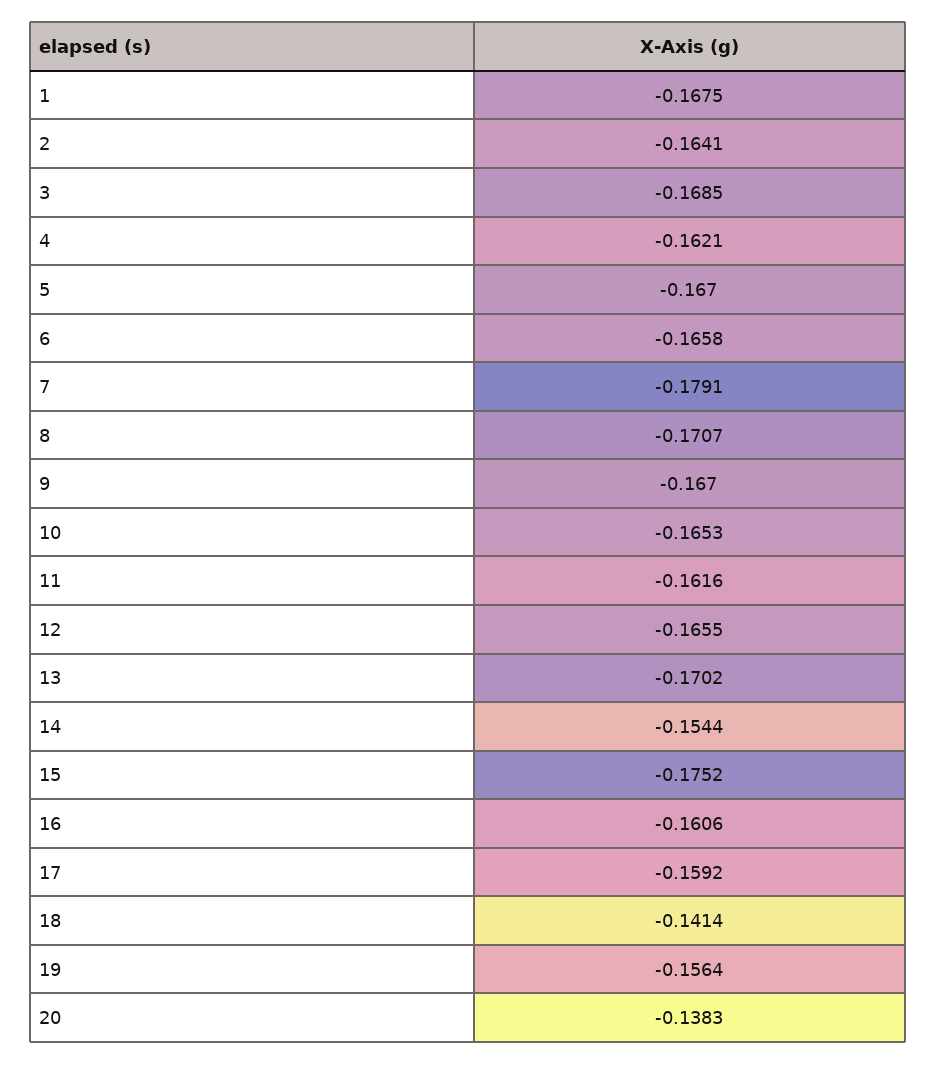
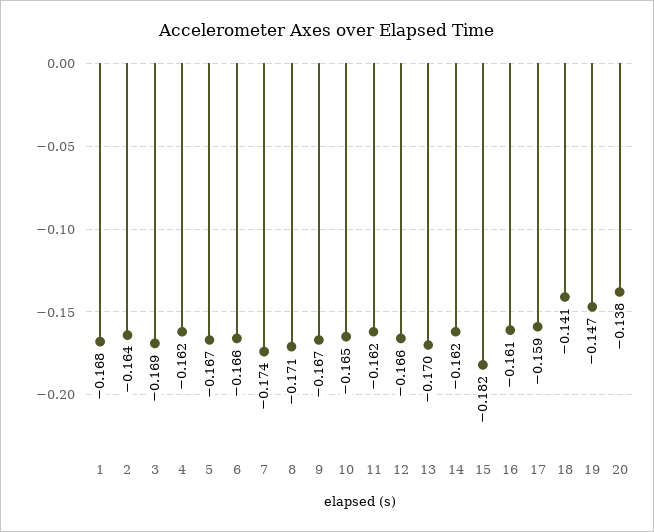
7: -0.1791 -> -0.174
14: -0.1544 -> -0.162
15: -0.1752 -> -0.182
19: -0.1564 -> -0.147

